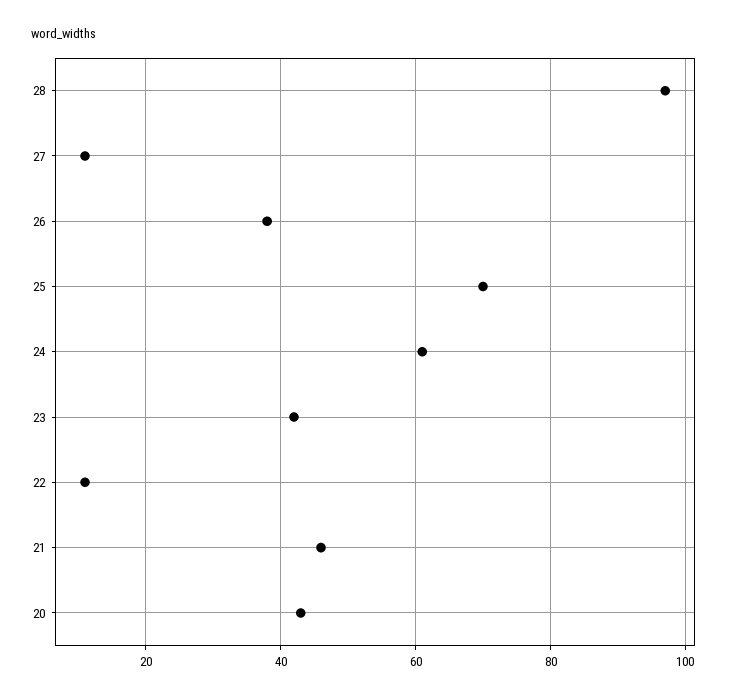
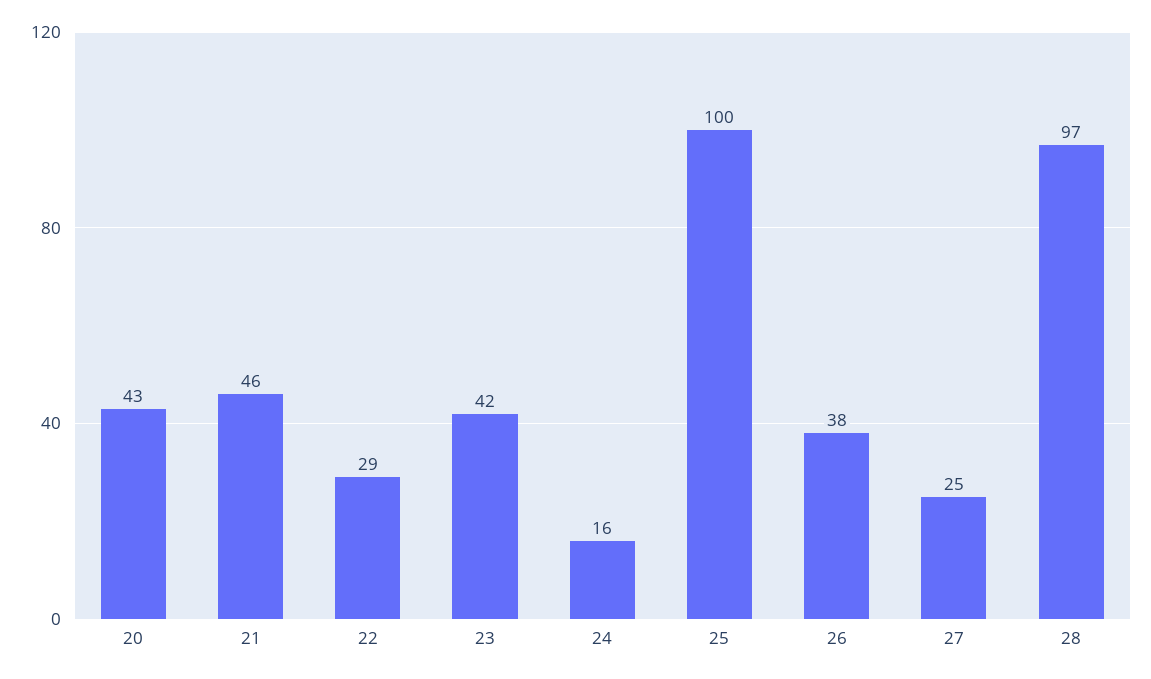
27: 10 -> 25
25: 70 -> 100
24: 60 -> 16
22: 10 -> 29

